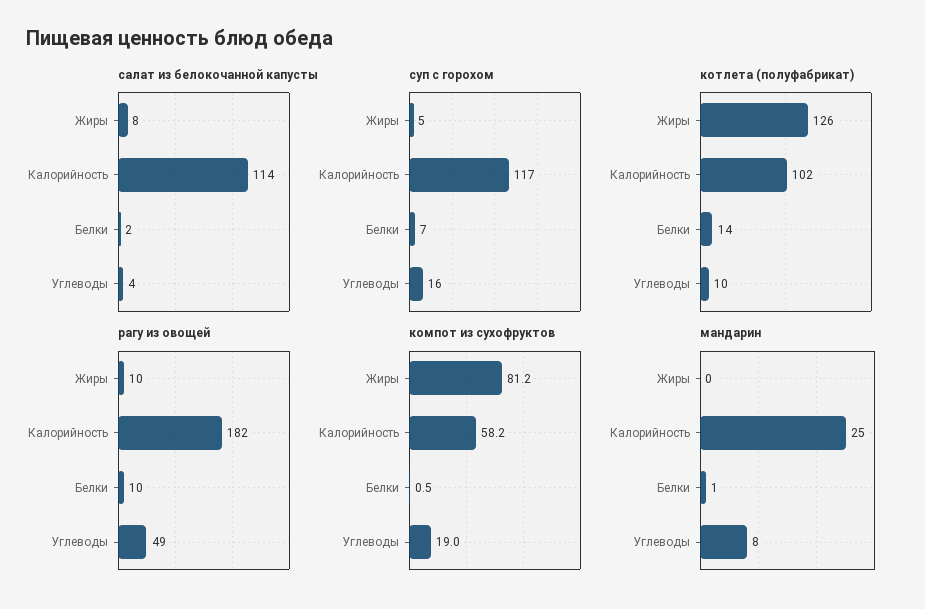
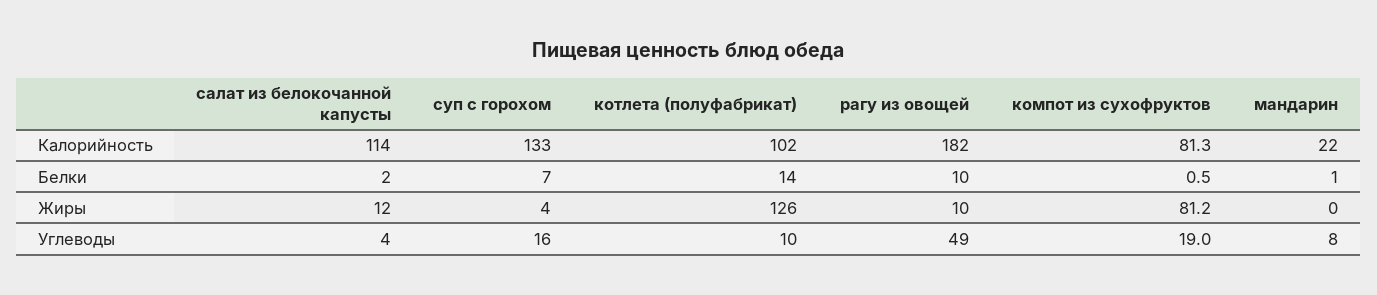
салат из белокочанной капусты, Жиры: 8 -> 12
суп с горохом, Жиры: 5 -> 4
суп с горохом, Калорийность: 117 -> 133
компот из сухофруктов, Калорийность: 58.2 -> 81.3
мандарин, Калорийность: 25 -> 22

